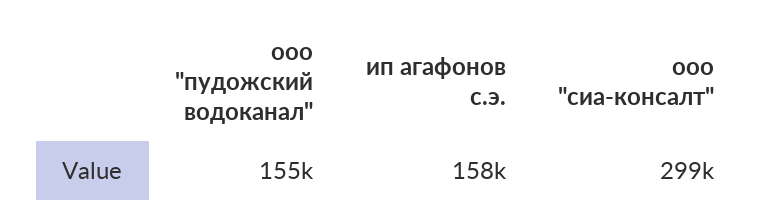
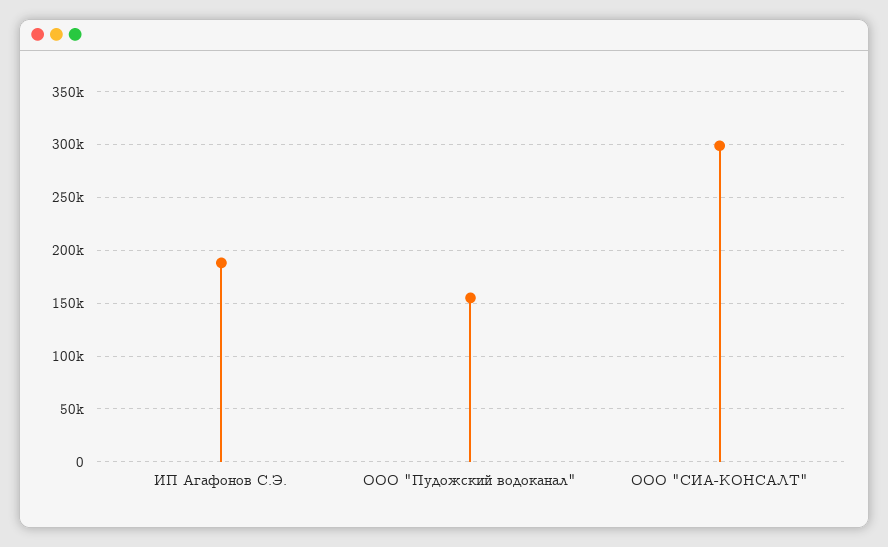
ип агафонов с.э.: 158000 -> 190000

